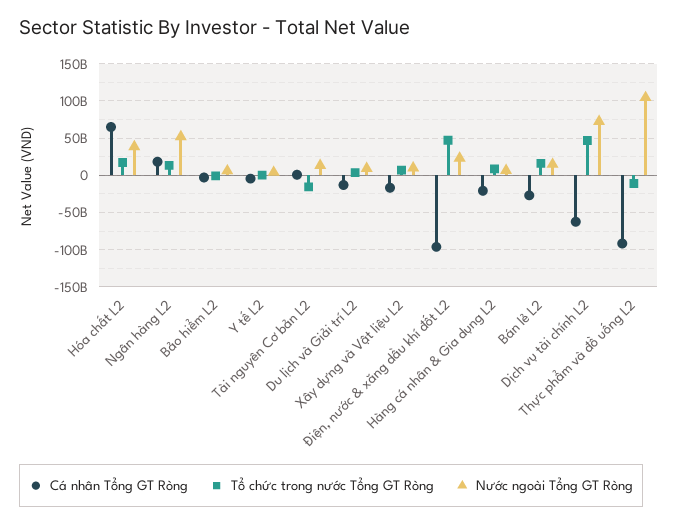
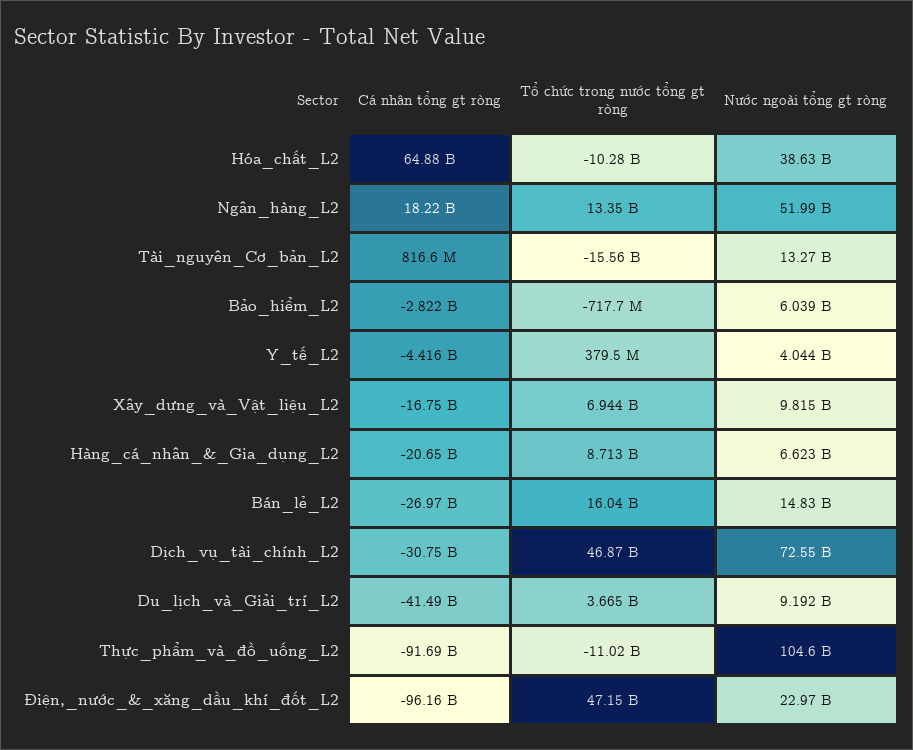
Tổ chức trong nước Tổng GT Ròng, Hóa chất L2: 20000000000 -> -10280000000
Cá nhân Tổng GT Ròng, Du lịch và Giải trí L2: -10000000000 -> -41490000000
Cá nhân Tổng GT Ròng, Dịch vụ tài chính L2: -60000000000 -> -30750000000

